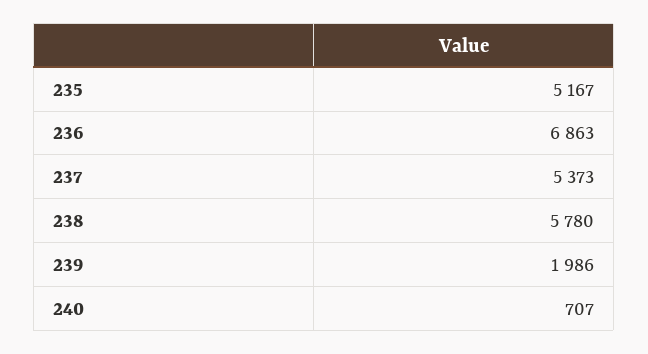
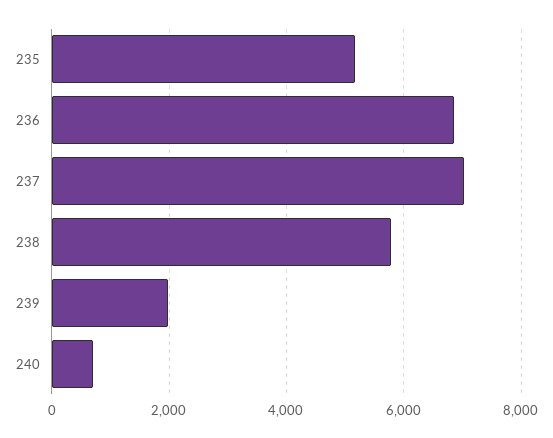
237: 5373 -> 7000

